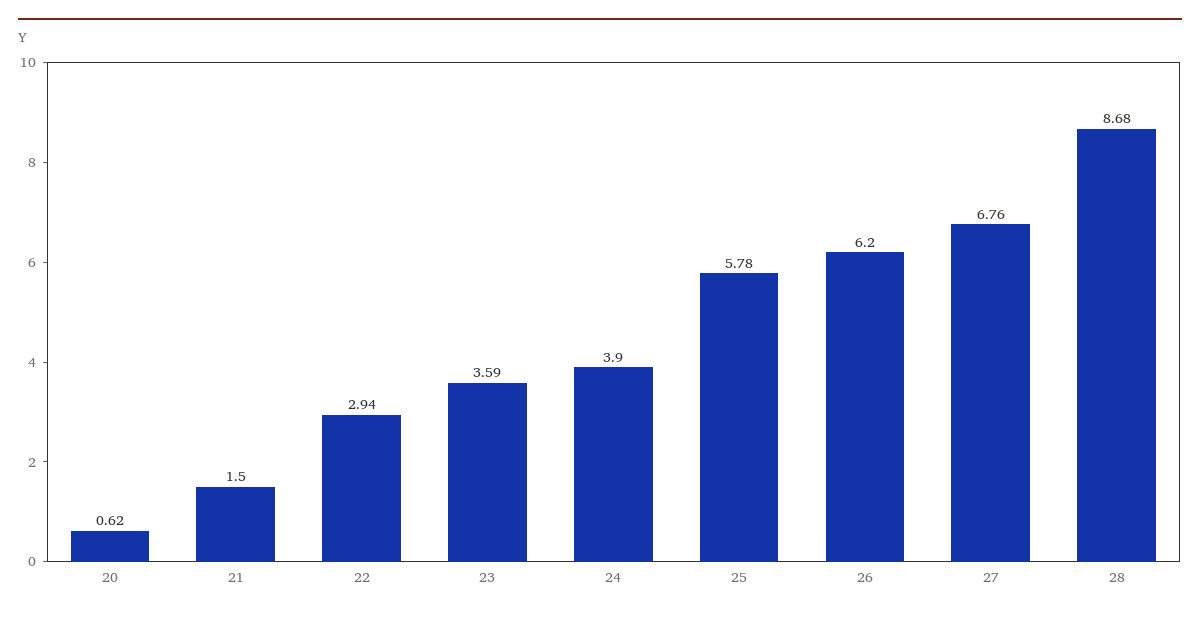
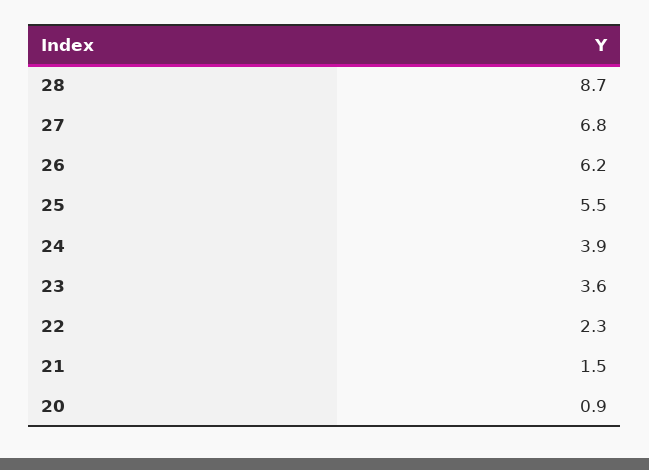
20: 0.62 -> 0.9
22: 2.94 -> 2.3
25: 5.78 -> 5.5

